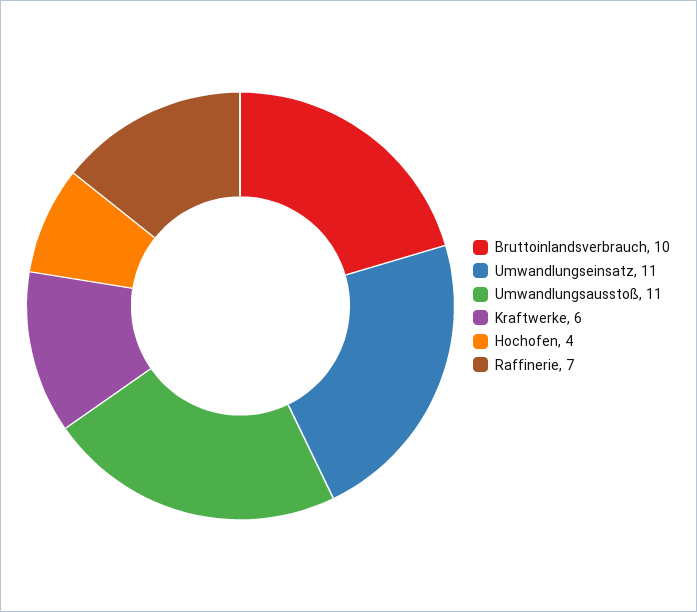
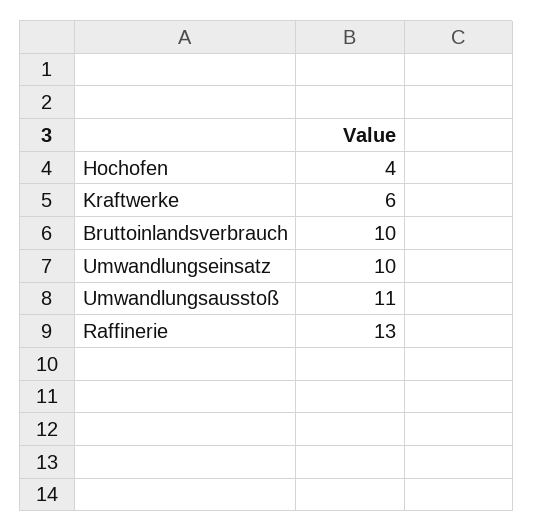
Umwandlungseinsatz: 11 -> 10
Raffinerie: 7 -> 13

